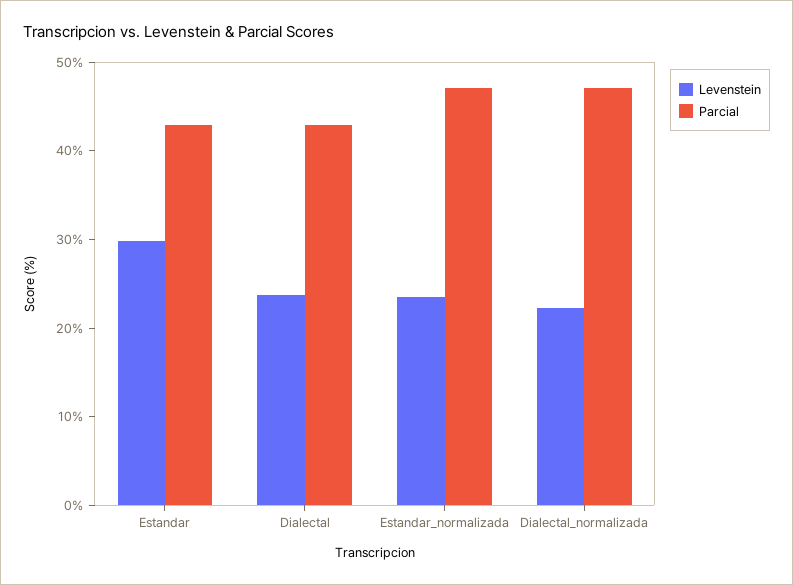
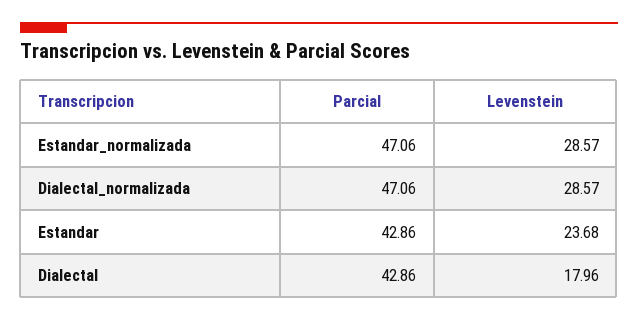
Levenstein, Estandar: 30 -> 23.68
Levenstein, Dialectal: 24 -> 17.96
Levenstein, Estandar_normalizada: 24 -> 28.57
Levenstein, Dialectal_normalizada: 22 -> 28.57

